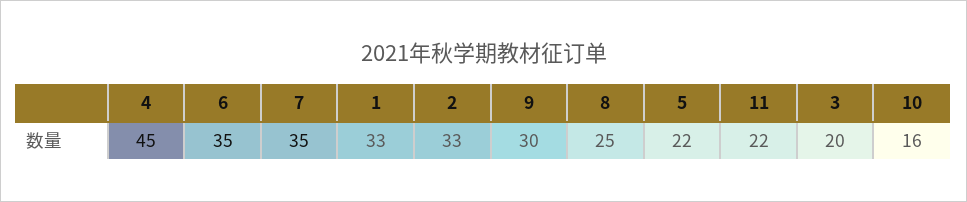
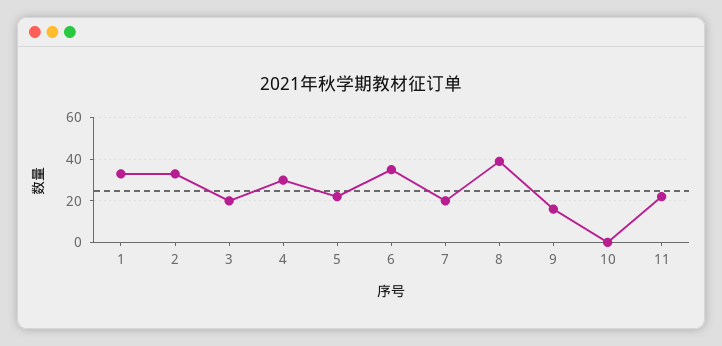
4: 45 -> 30
7: 35 -> 20
9: 30 -> 15
8: 25 -> 40
10: 16 -> 0

